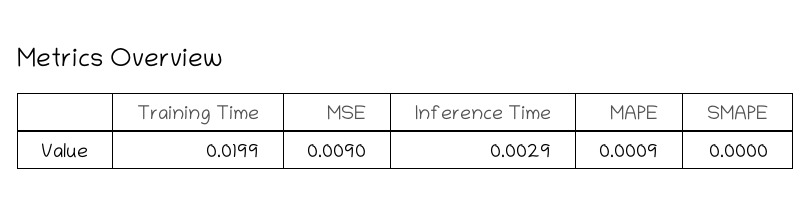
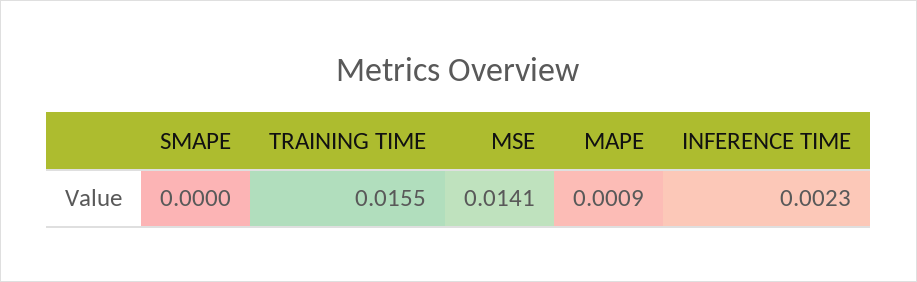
Training Time: 0.0199 -> 0.0155
MSE: 0.009 -> 0.0141
Inference Time: 0.0029 -> 0.0023

